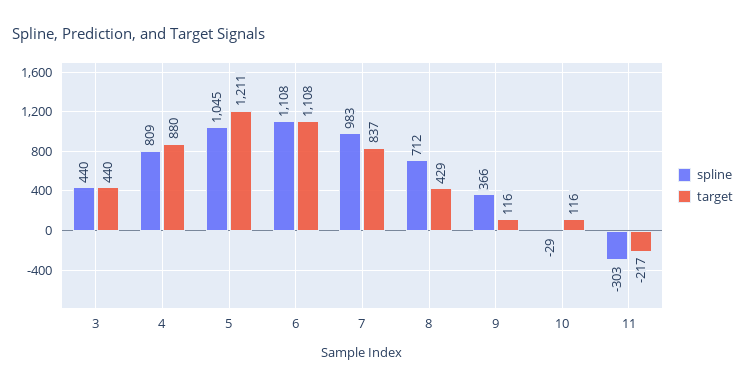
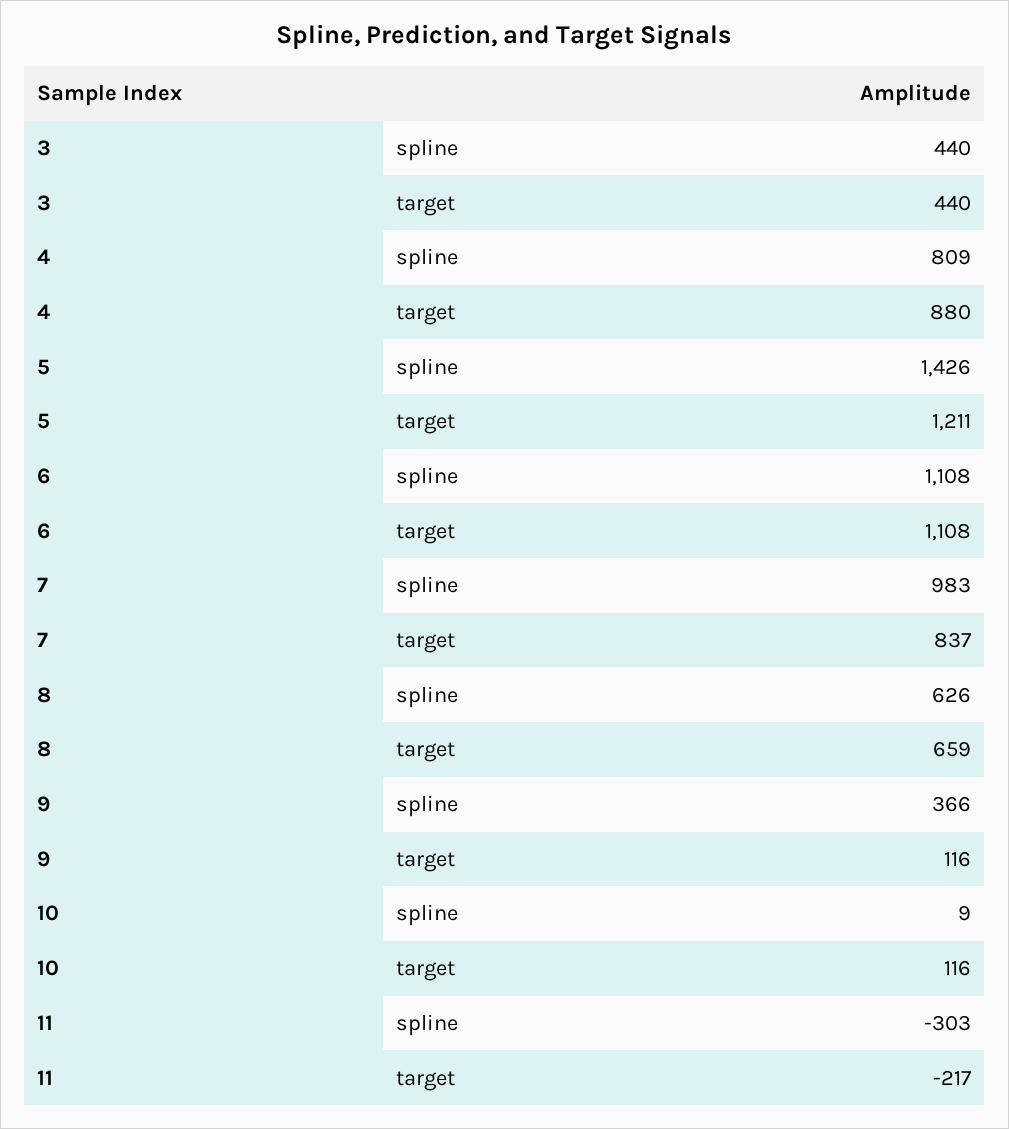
spline, 5: 1045 -> 1426
spline, 8: 712 -> 626
target, 8: 429 -> 659
spline, 10: -29 -> 9

